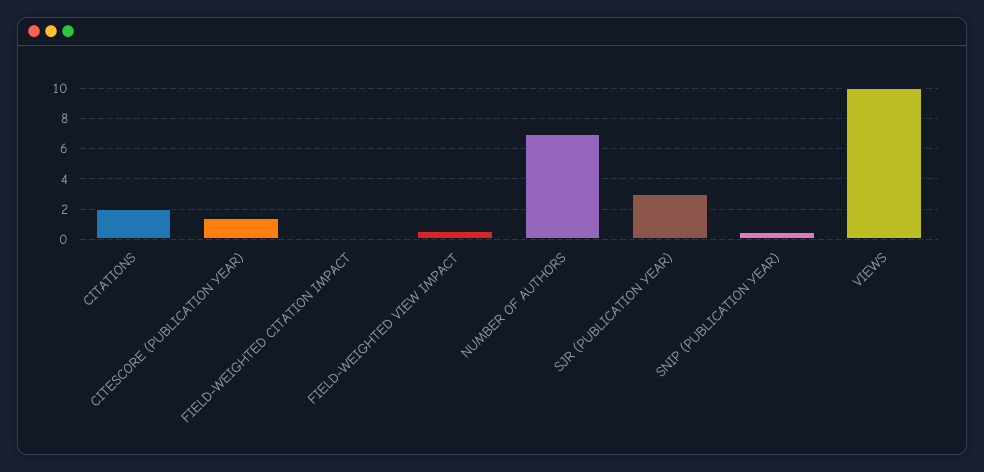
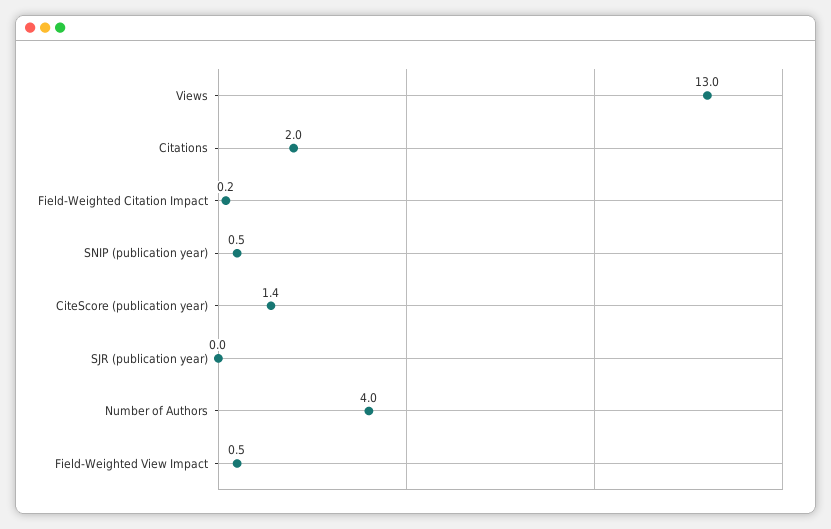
NUMBER OF AUTHORS: 7 -> 4
SJR (PUBLICATION YEAR): 3 -> 0
VIEWS: 10 -> 13

